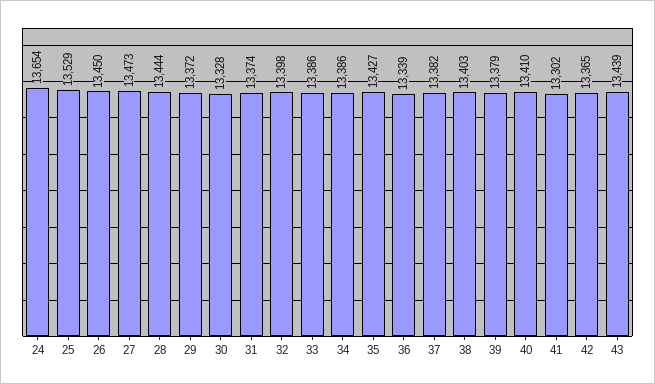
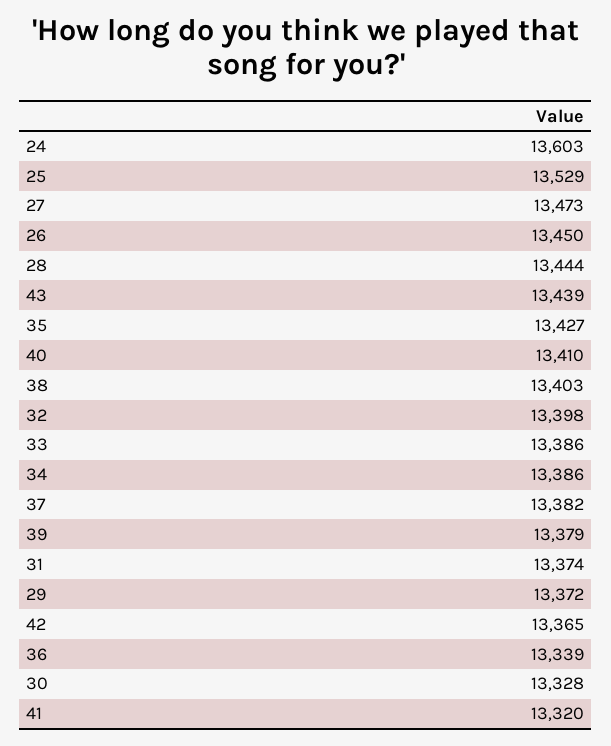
24: 13654 -> 13603
41: 13302 -> 13320

